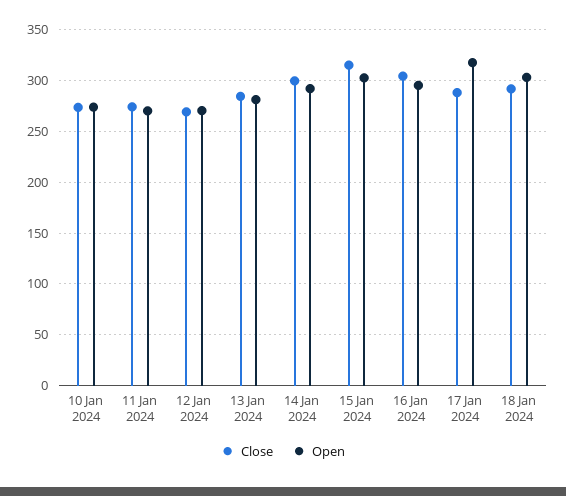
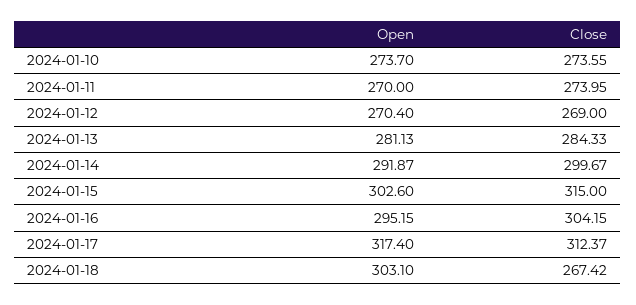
Close, 17 Jan 2024: 290 -> 312.37
Close, 18 Jan 2024: 290 -> 267.42

